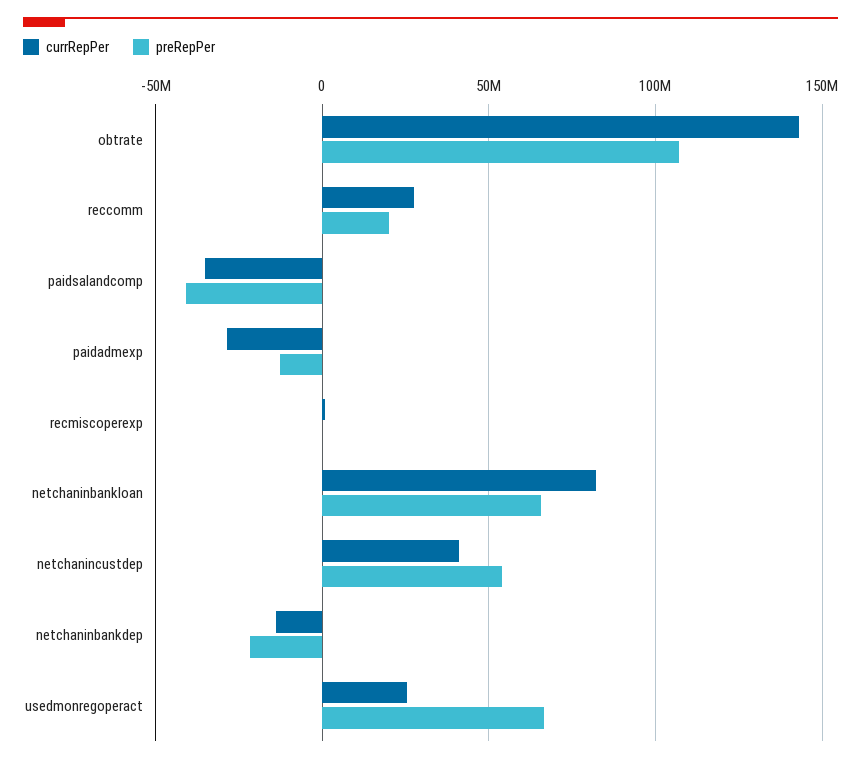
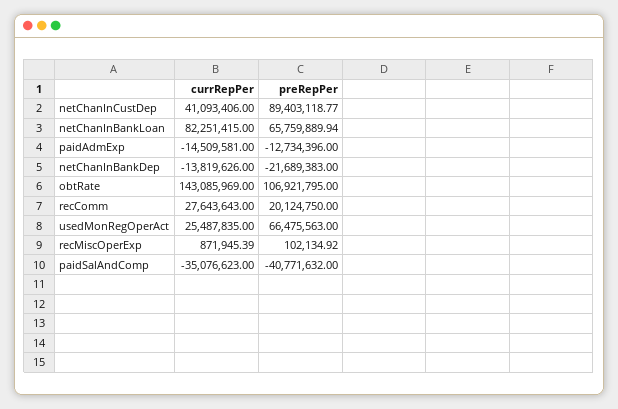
currRepPer, paidadmexp: -30000000 -> -14509581
preRepPer, netchanincustdep: 55000000 -> 89403118.77

